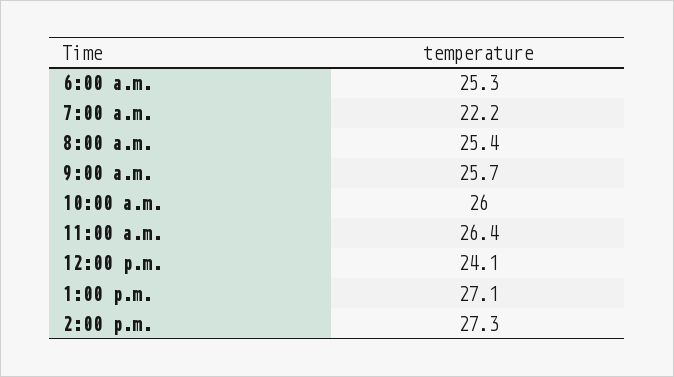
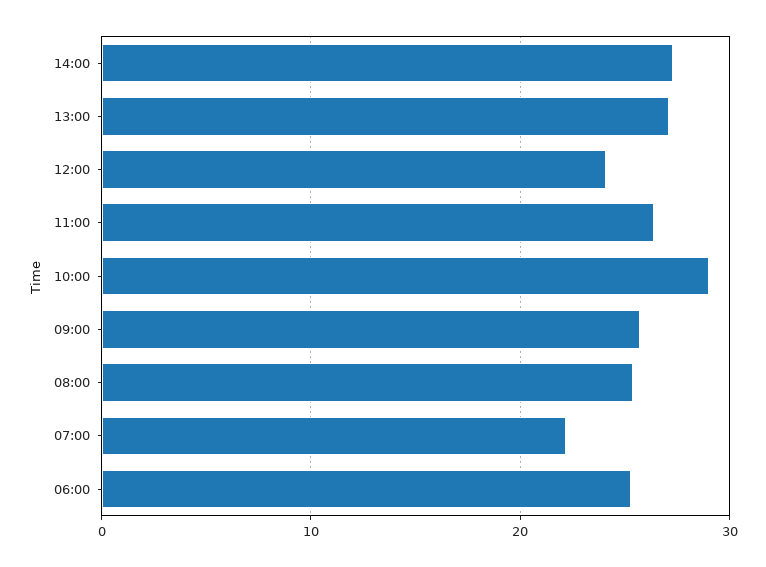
10:00 a.m.: 26 -> 29

